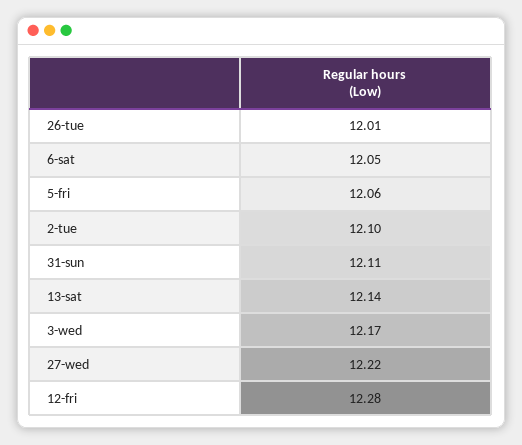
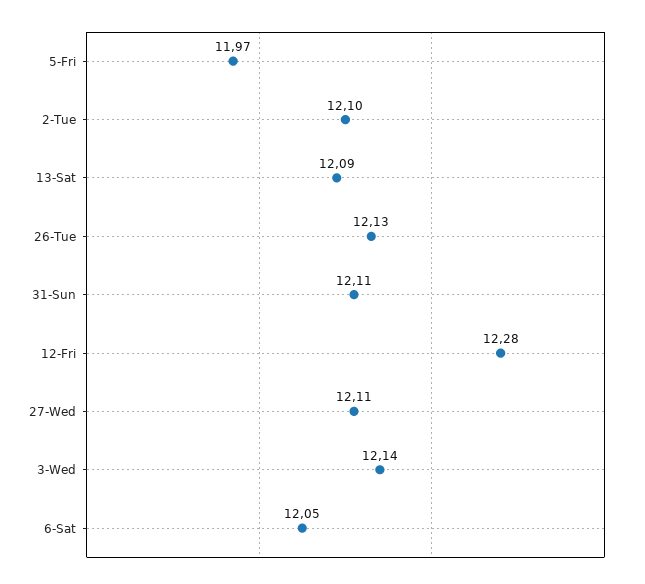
26-tue: 12.01 -> 12.13
5-fri: 12.06 -> 11.97
13-sat: 12.14 -> 12.09
3-wed: 12.17 -> 12.14
27-wed: 12.22 -> 12.11

